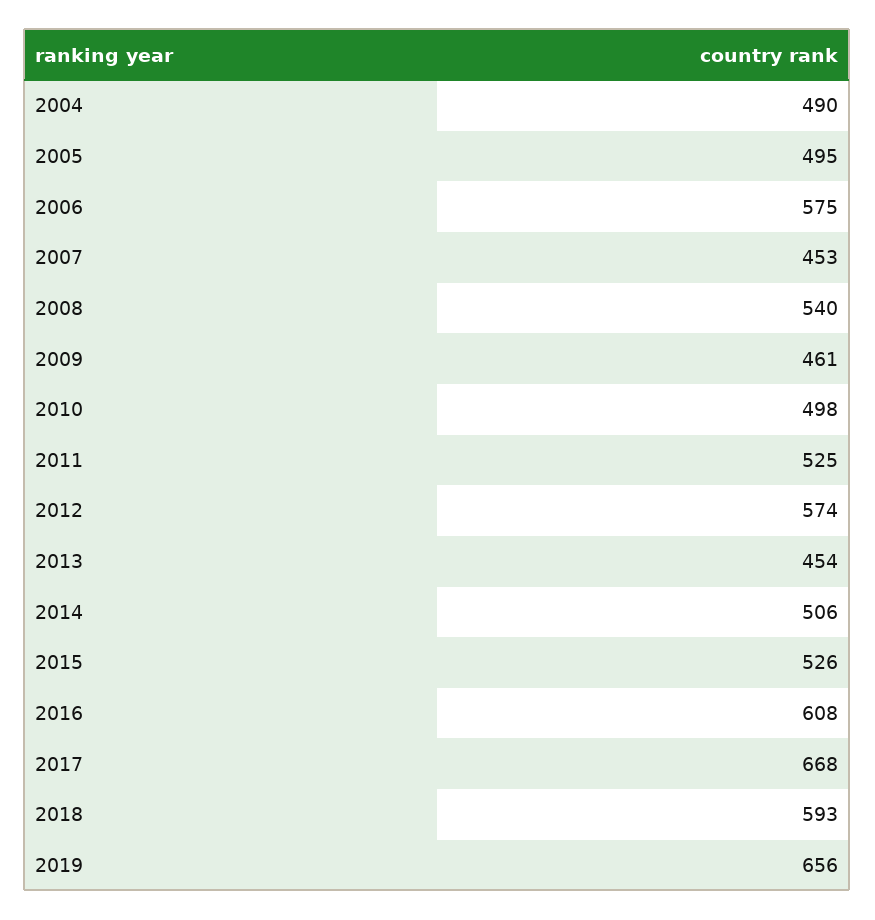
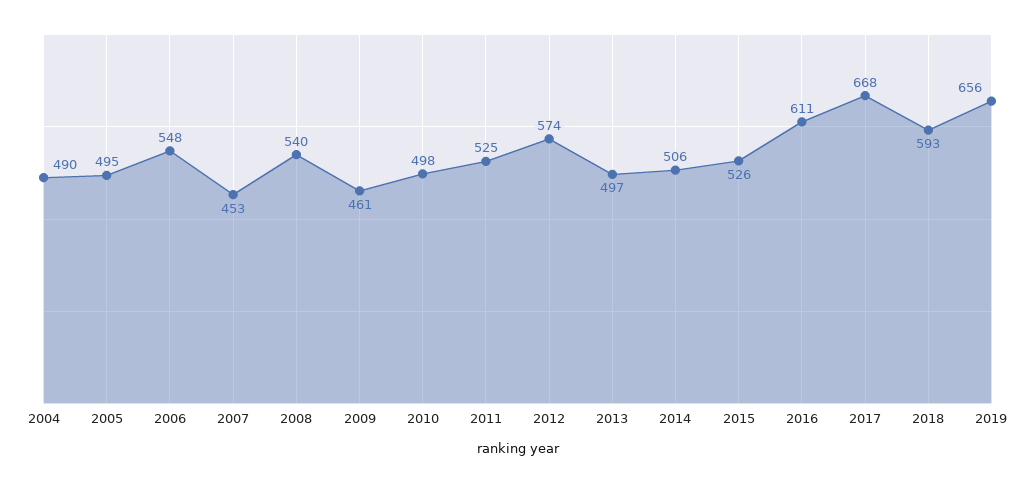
2006: 575 -> 548
2013: 454 -> 497
2016: 608 -> 611

